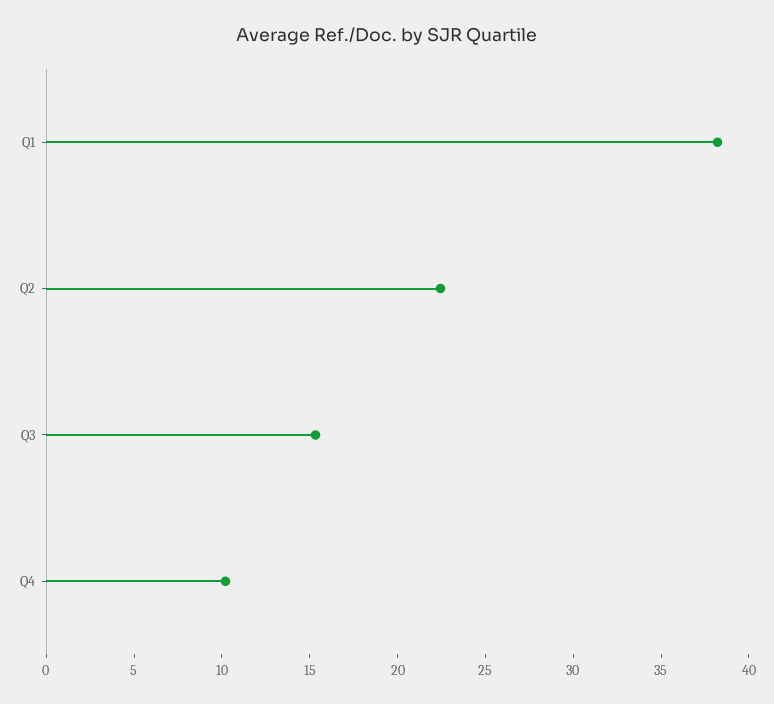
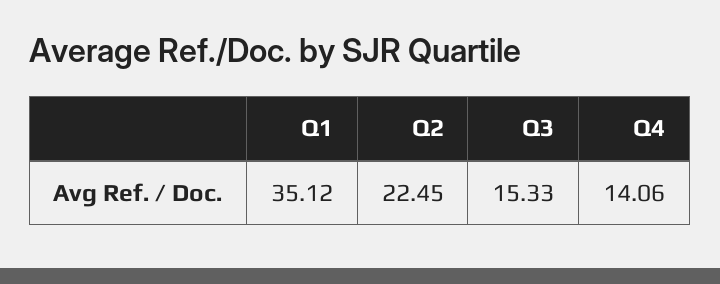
Q1: 38 -> 35.12
Q4: 10 -> 14.06

